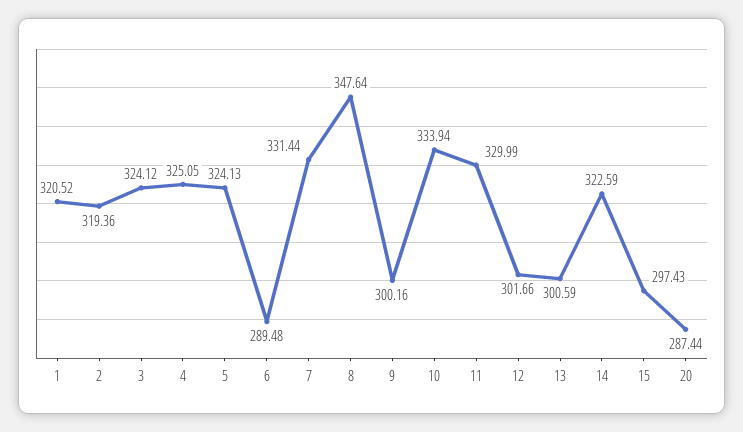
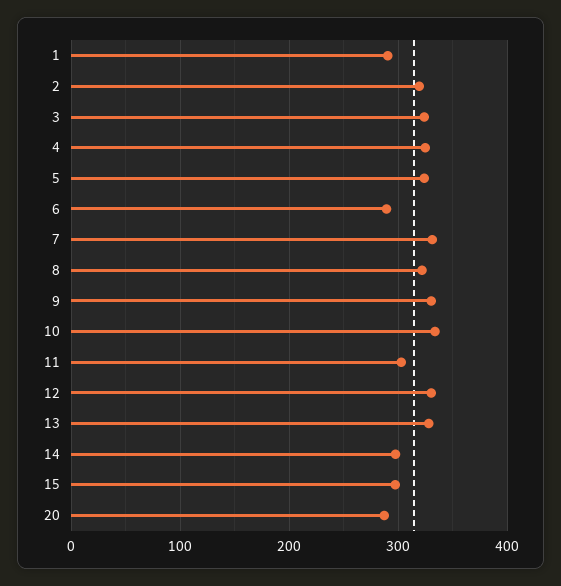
1: 320.52 -> 290
8: 347.64 -> 320
9: 300.16 -> 330
11: 329.99 -> 300
12: 301.66 -> 330
13: 300.59 -> 330
14: 322.59 -> 300

